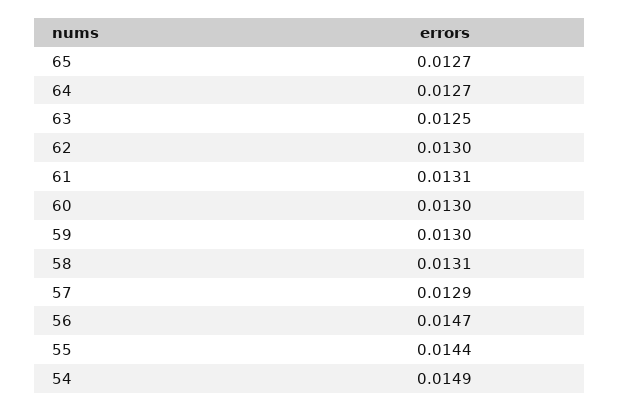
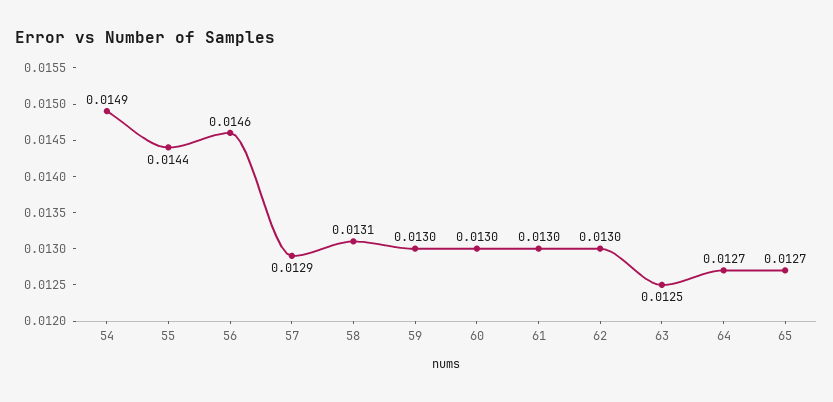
61: 0.0131 -> 0.013
56: 0.0147 -> 0.0146

